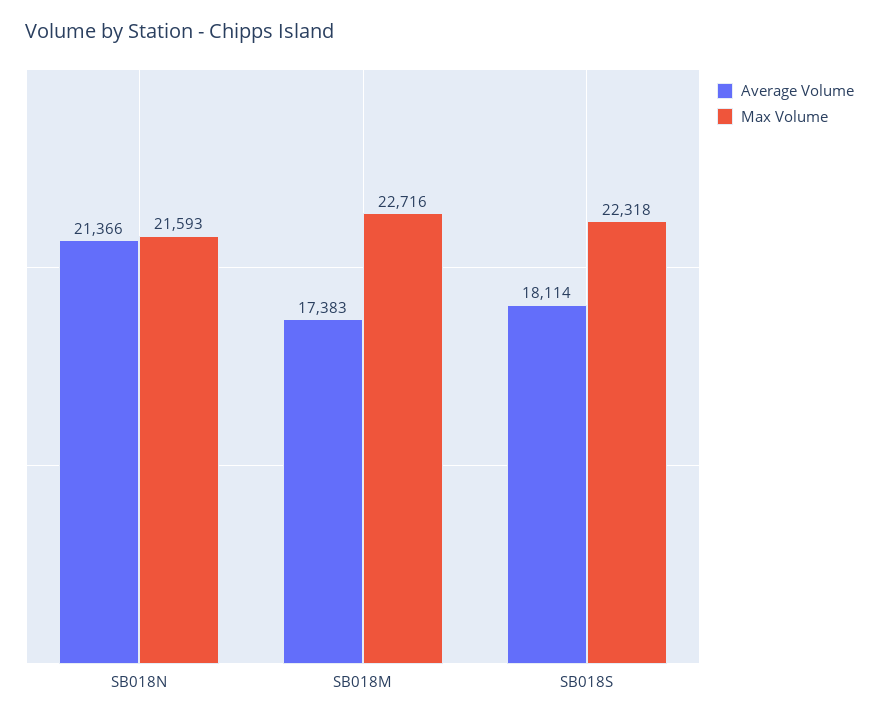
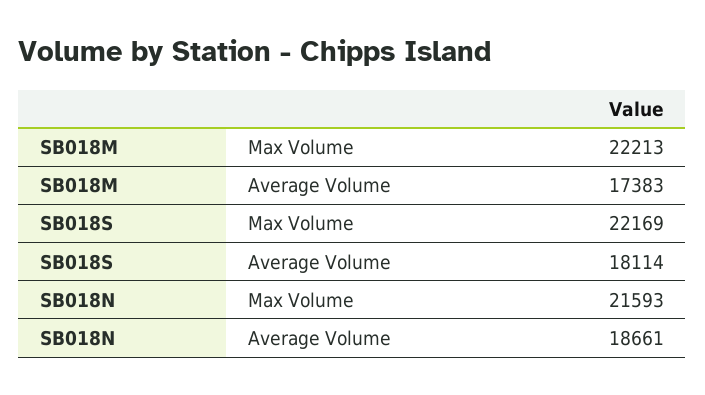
Average Volume, SB018N: 21366 -> 18661
Max Volume, SB018M: 22716 -> 22213
Max Volume, SB018S: 22318 -> 22169

